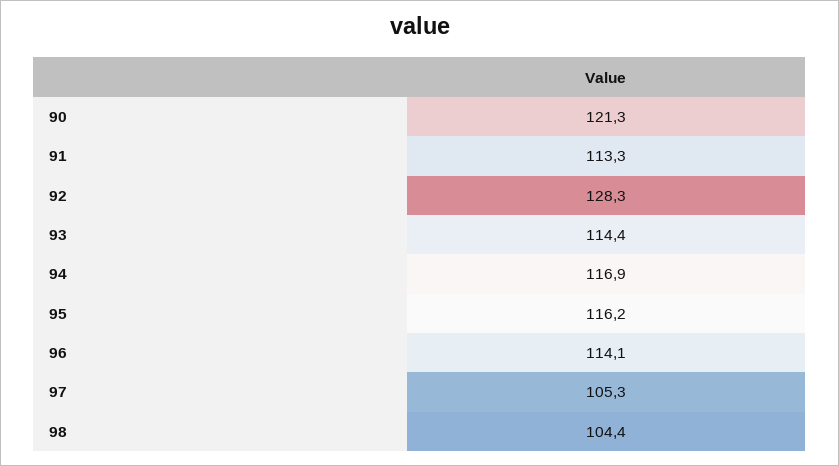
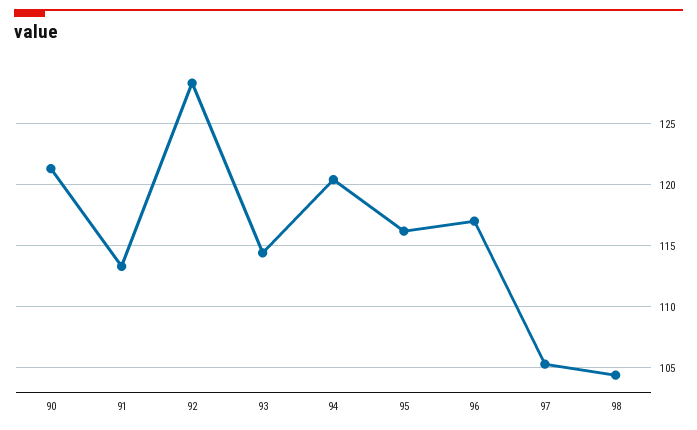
94: 116.9 -> 120.5
96: 114.1 -> 117

